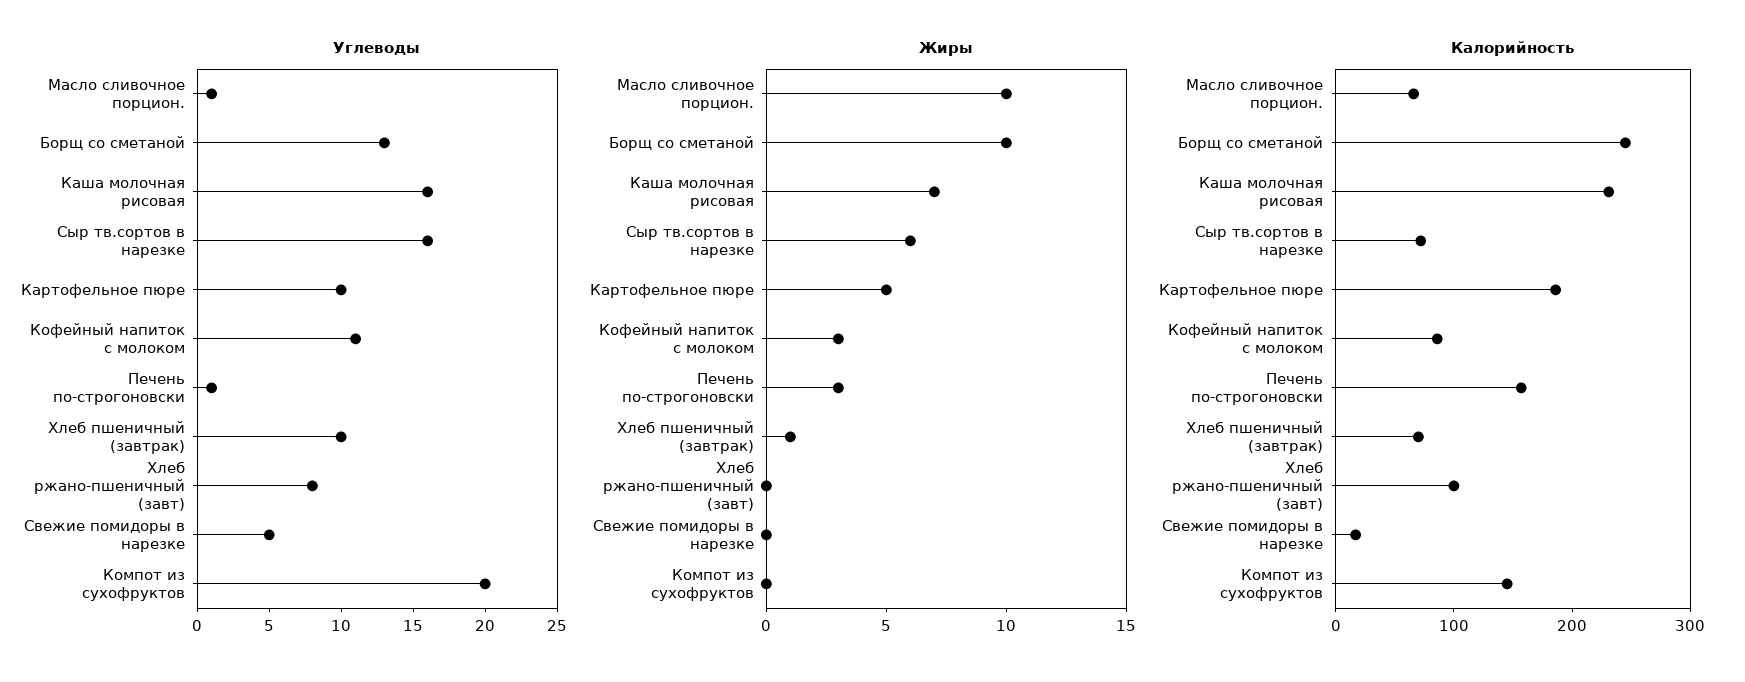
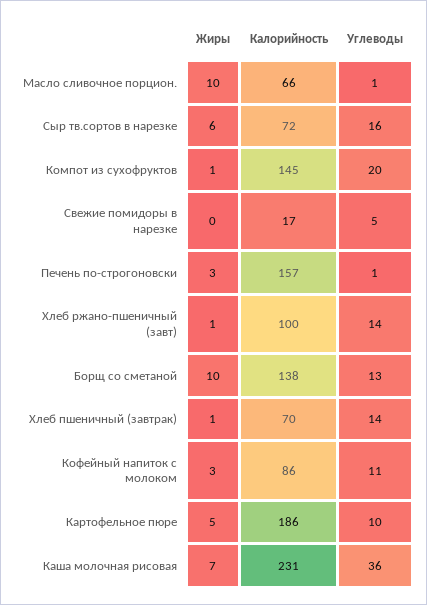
Углеводы, Каша молочная рисовая: 16 -> 36
Углеводы, Хлеб пшеничный (завтрак): 10 -> 14
Углеводы, Хлеб ржано-пшеничный (завт): 8 -> 14
Жиры, Хлеб ржано-пшеничный (завт): 0 -> 1
Жиры, Компот из сухофруктов: 0 -> 1
Калорийность, Борщ со сметаной: 240 -> 138

